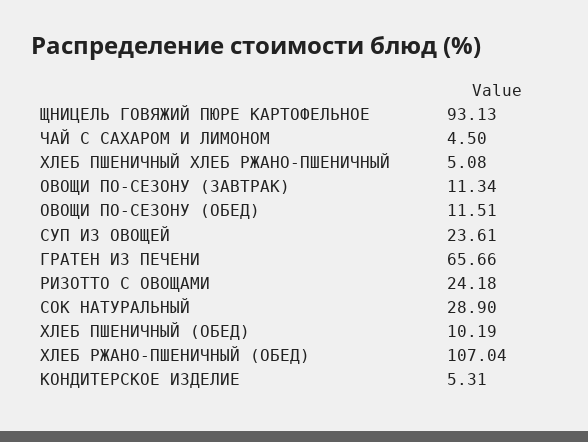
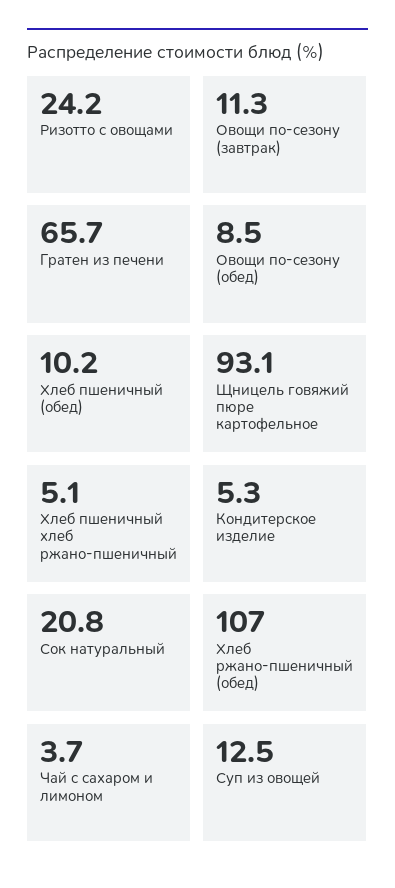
ЧАЙ С САХАРОМ И ЛИМОНОМ: 4.5 -> 3.7
ОВОЩИ ПО-СЕЗОНУ (ОБЕД): 11.51 -> 8.5
СУП ИЗ ОВОЩЕЙ: 23.61 -> 12.5
СОК НАТУРАЛЬНЫЙ: 28.9 -> 20.8

